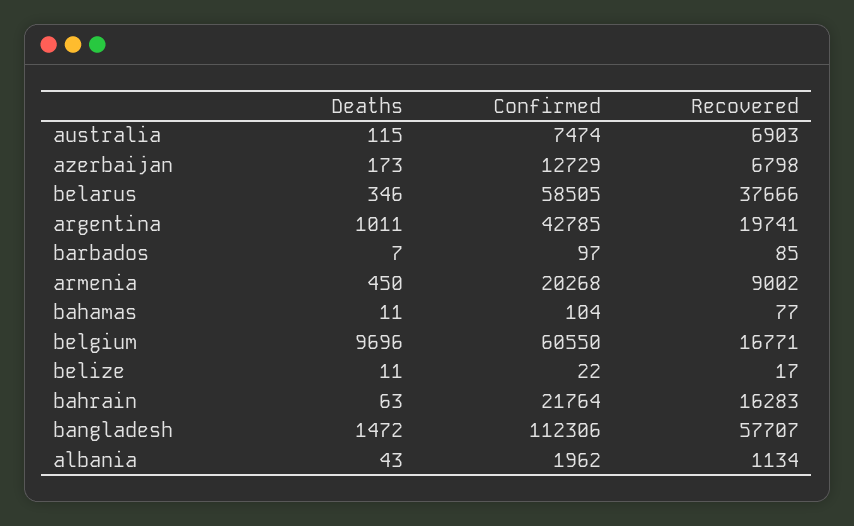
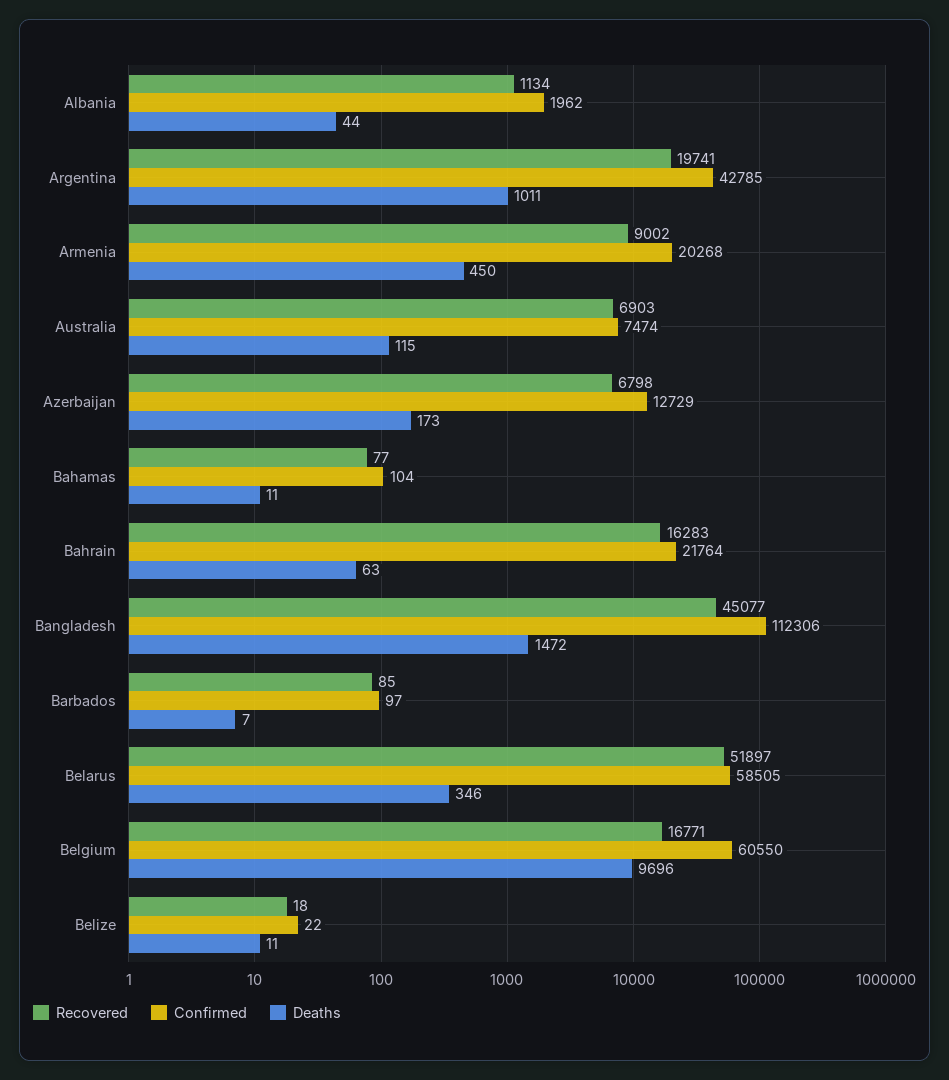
Recovered, belarus: 37666 -> 51897
Recovered, belize: 17 -> 18
Recovered, bangladesh: 57707 -> 45077
Deaths, albania: 43 -> 44

